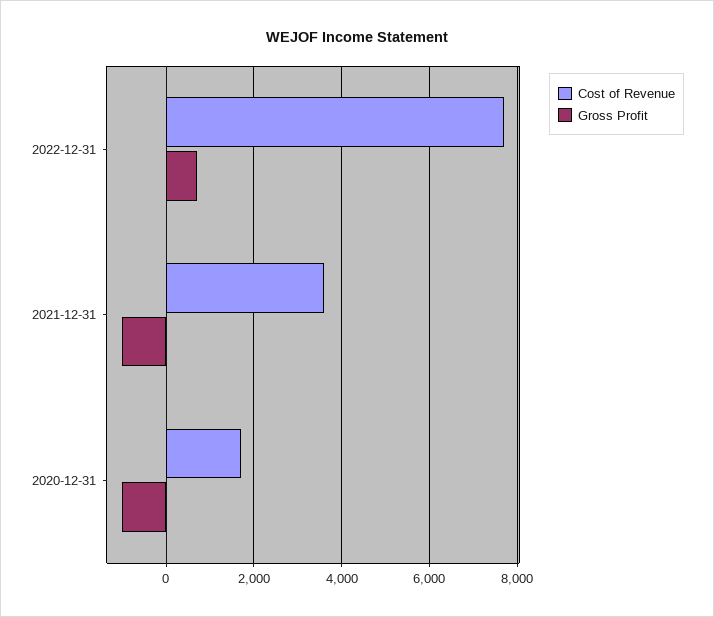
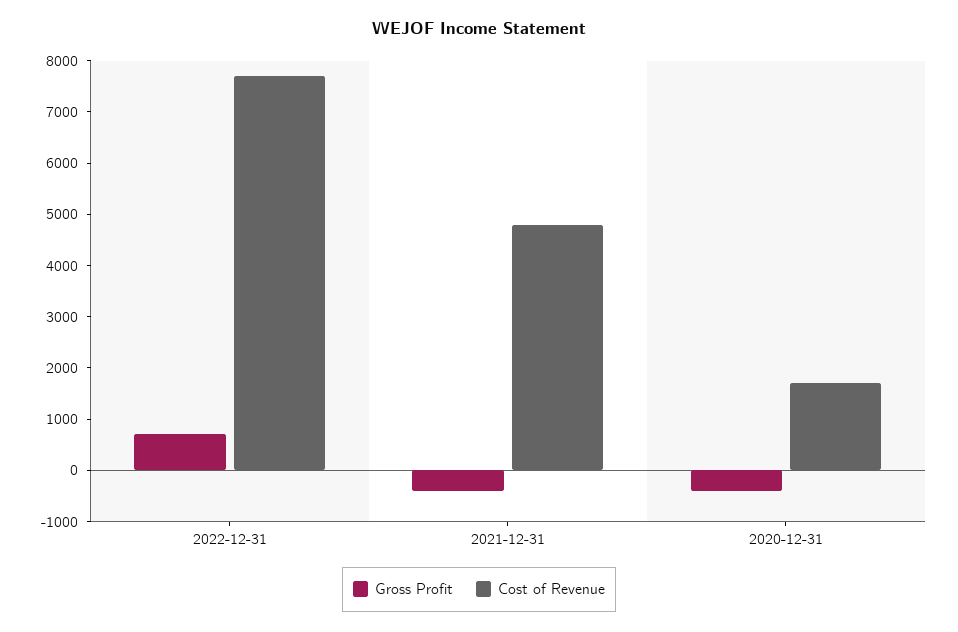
Cost of Revenue, 2021-12-31: 3600 -> 4800
Gross Profit, 2021-12-31: -1000 -> -400
Gross Profit, 2020-12-31: -1000 -> -400

